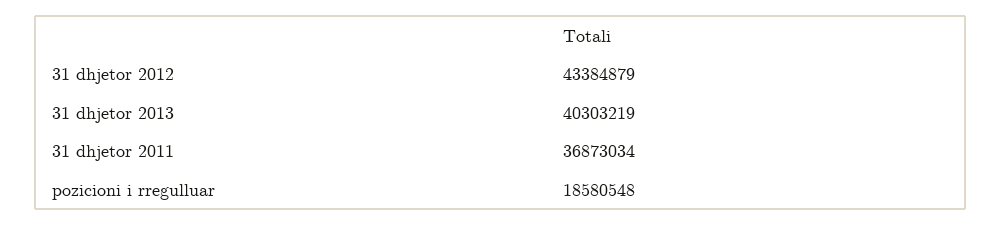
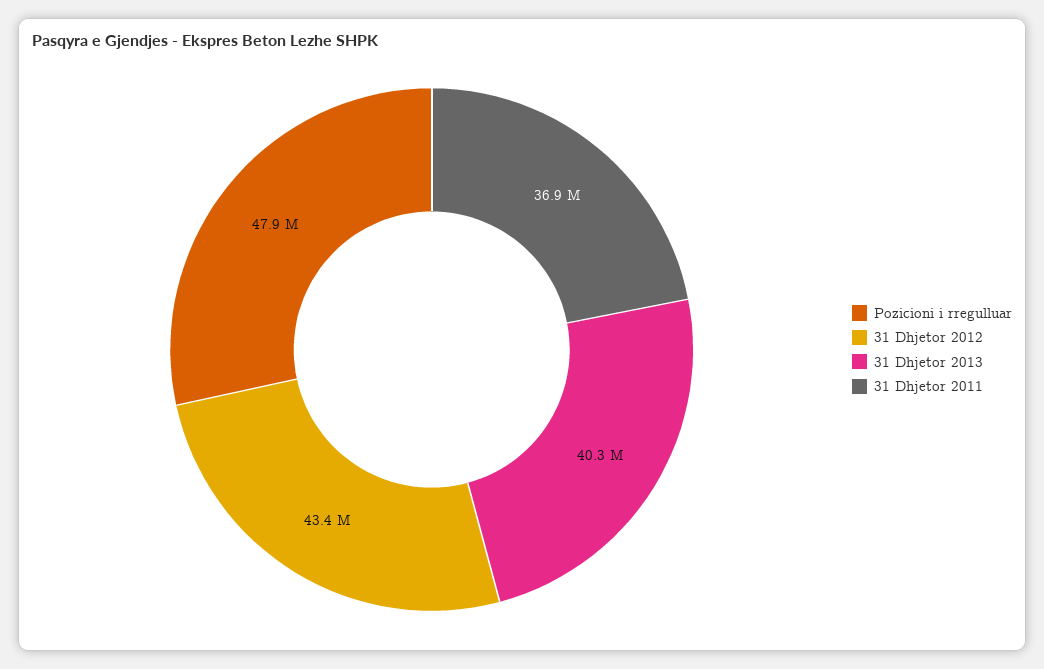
pozicioni i rregulluar: 18580548 -> 47900000

